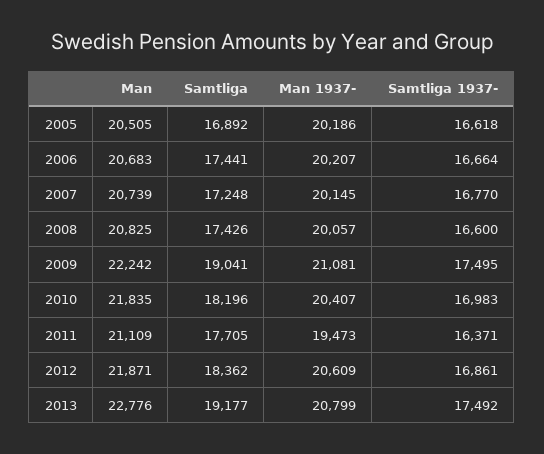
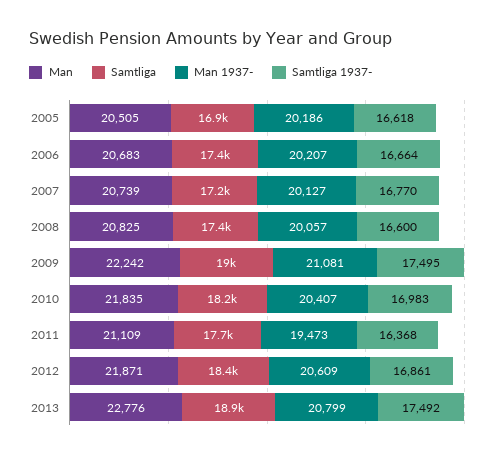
Man 1937-, 2007: 20145 -> 20127
Samtliga 1937-, 2011: 16371 -> 16368
Samtliga, 2013: 19177 -> 18900

